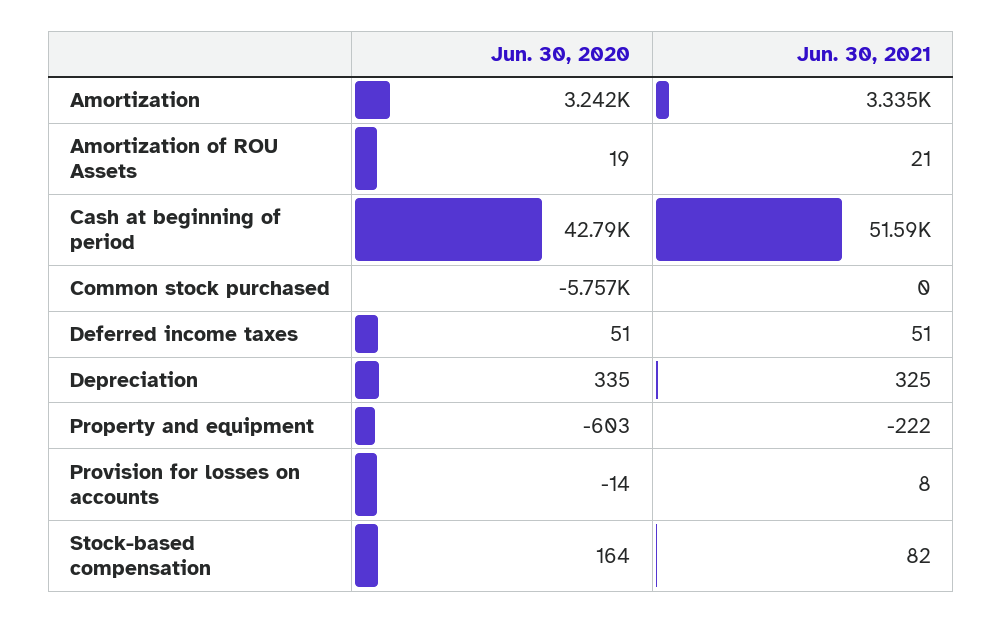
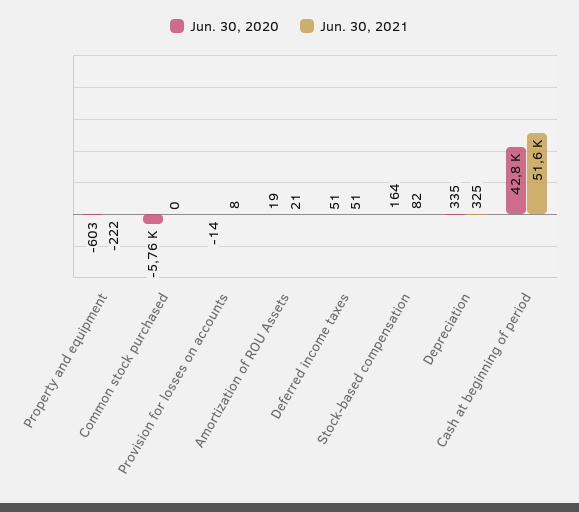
Jun. 30, 2020, Amortization: 3242 -> none
Jun. 30, 2021, Amortization: 3335 -> none

